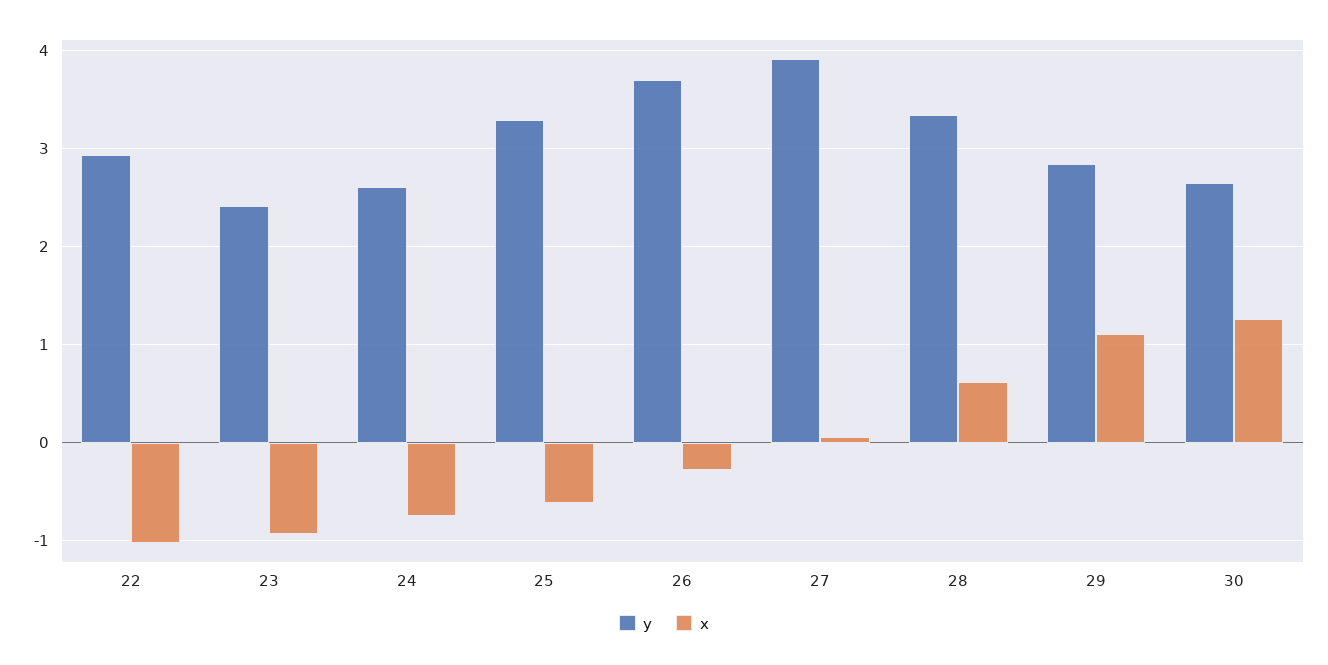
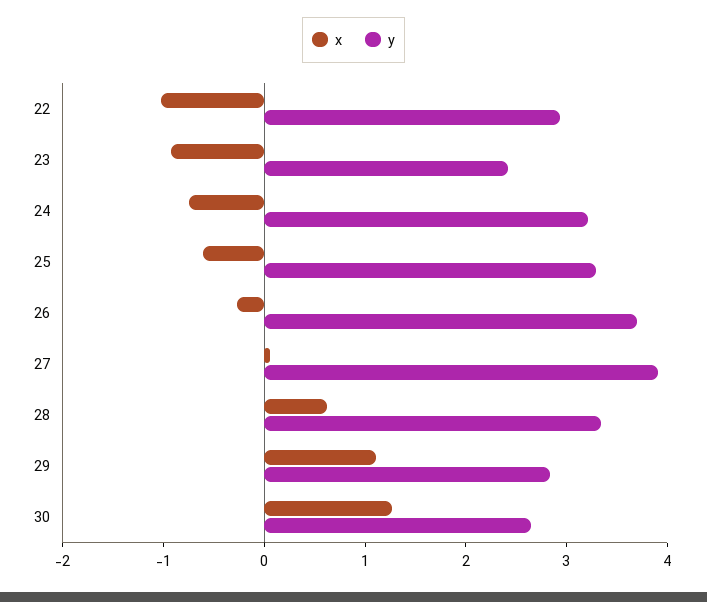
y, 24: 2.6 -> 3.2

